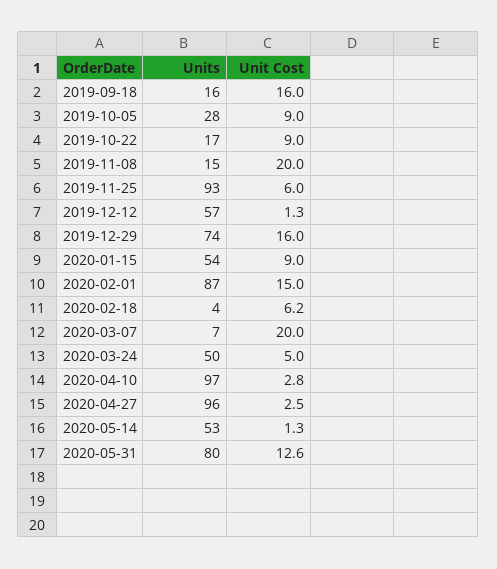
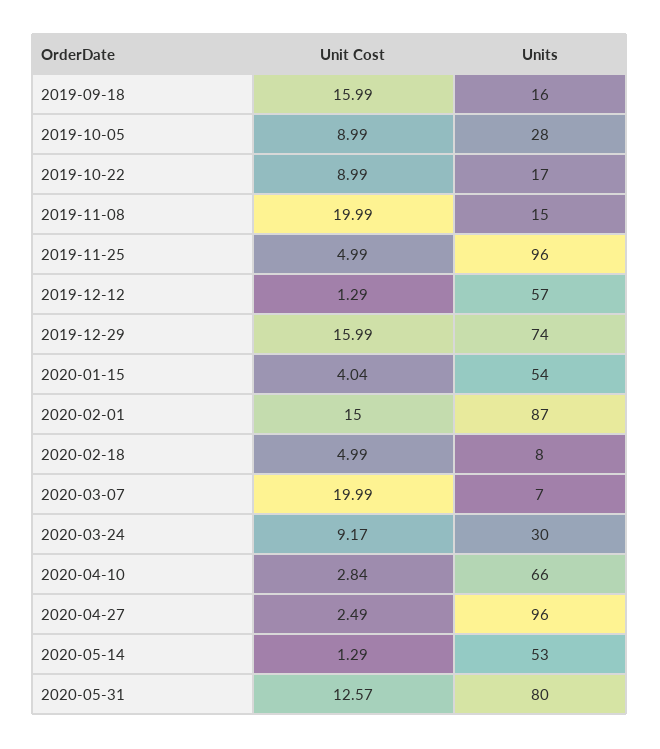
Units, 2019-11-25: 93 -> 96
Unit Cost, 2019-11-25: 6 -> 4.99
Unit Cost, 2020-01-15: 9 -> 4.04
Units, 2020-02-18: 4 -> 8
Unit Cost, 2020-02-18: 6.2 -> 4.99
Units, 2020-03-24: 50 -> 30
Unit Cost, 2020-03-24: 5 -> 9.17
Units, 2020-04-10: 97 -> 66

